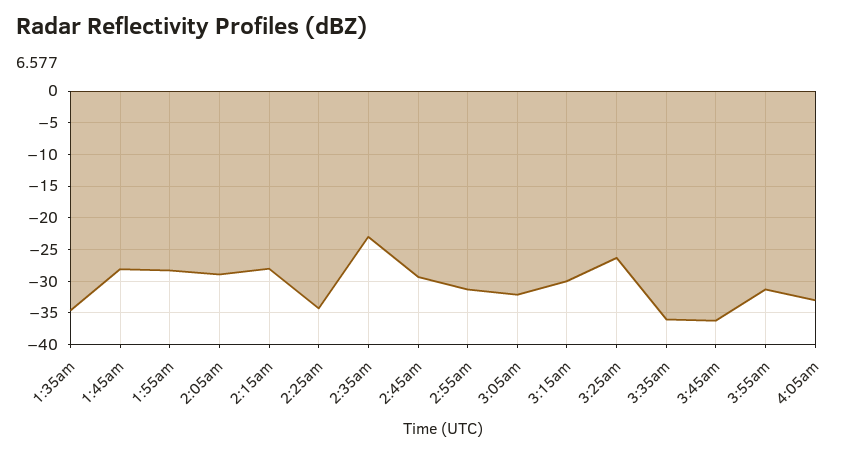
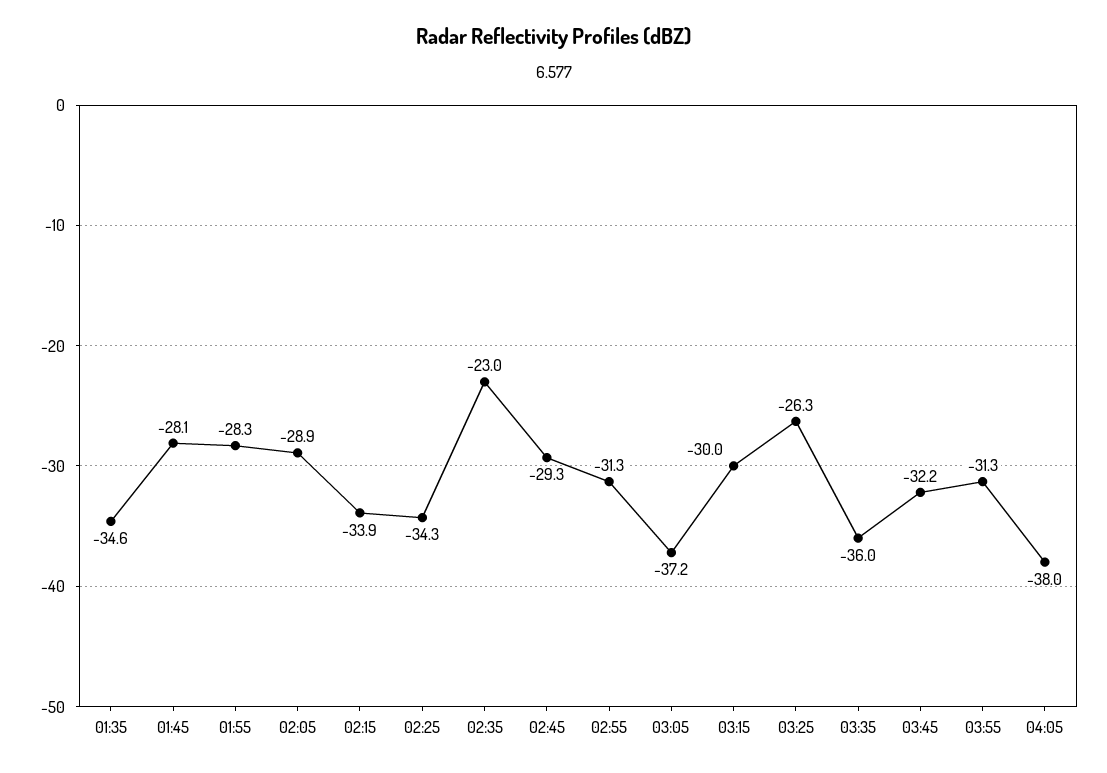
2:15am: -28 -> -33.9
3:05am: -32 -> -37.2
3:45am: -36 -> -32.2
4:05am: -33 -> -38

